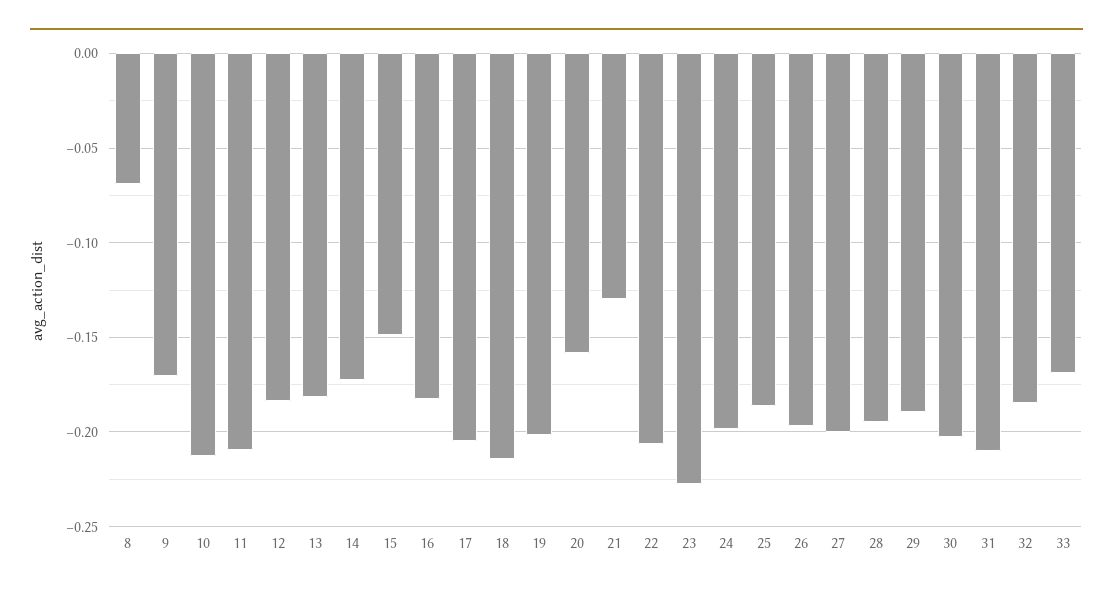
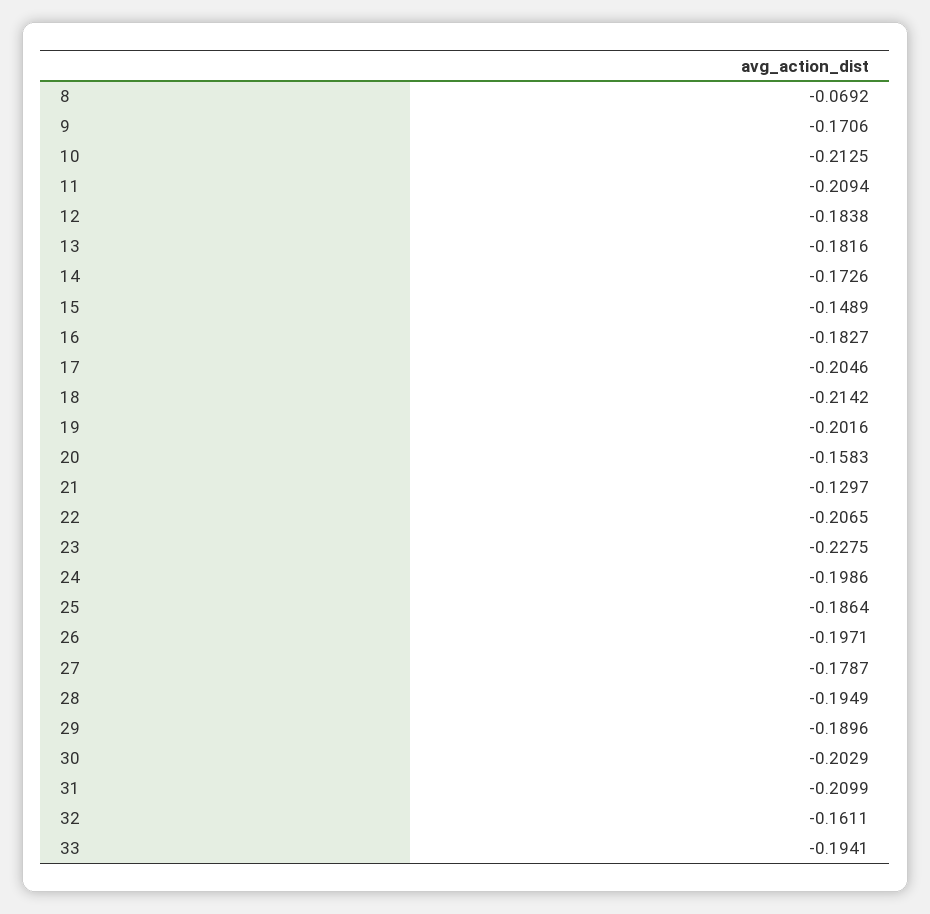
27: -0.2 -> -0.1787
32: -0.185 -> -0.1611
33: -0.17 -> -0.1941

